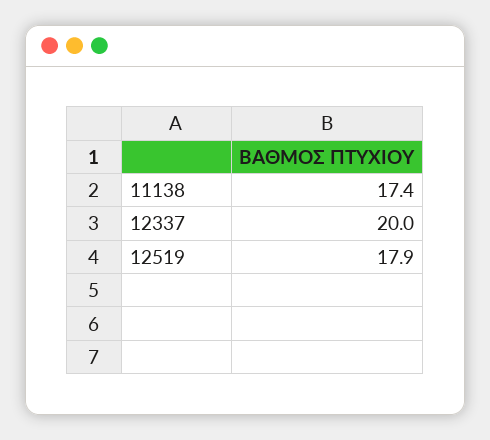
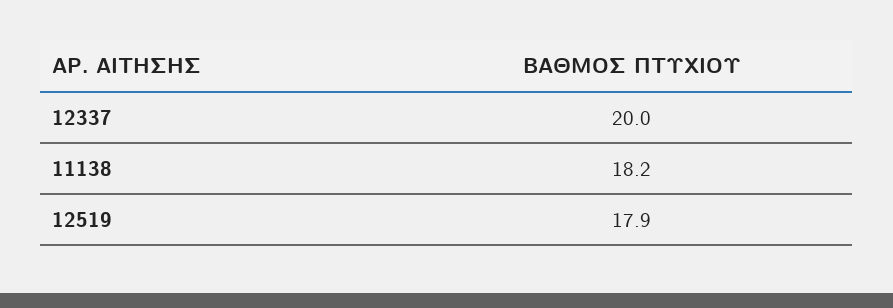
11138: 17.4 -> 18.2

